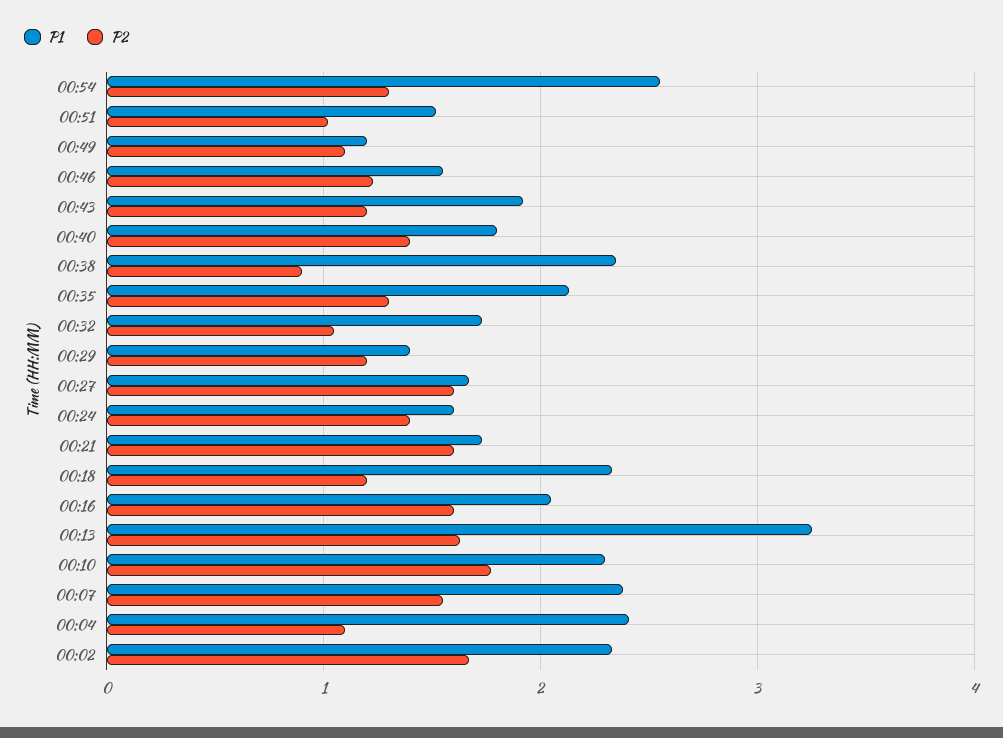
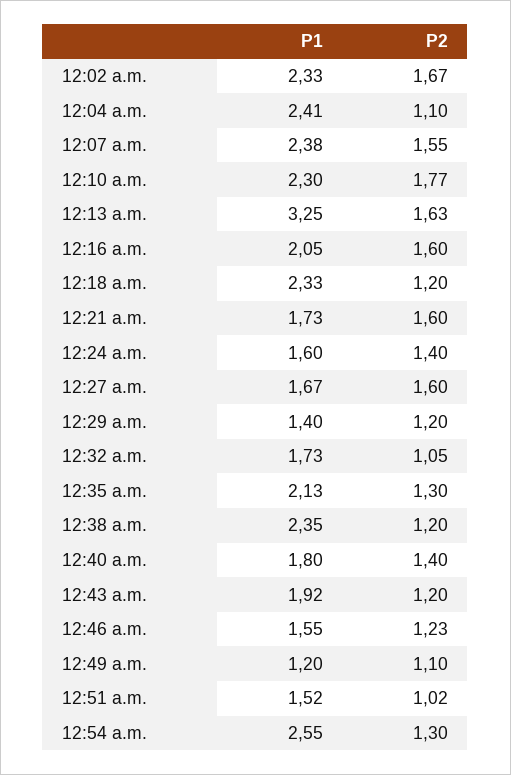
P2, 00:38: 0.9 -> 1.2

